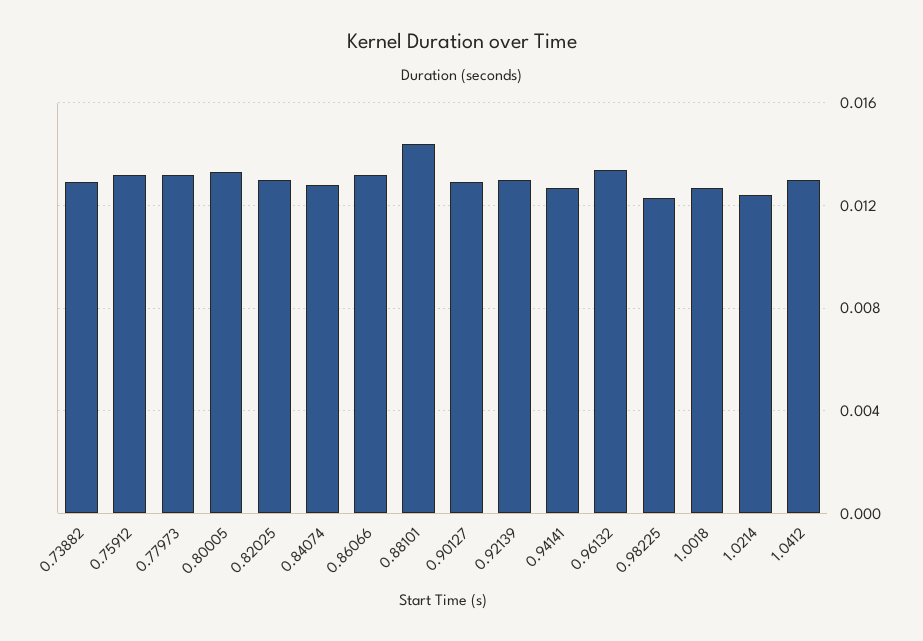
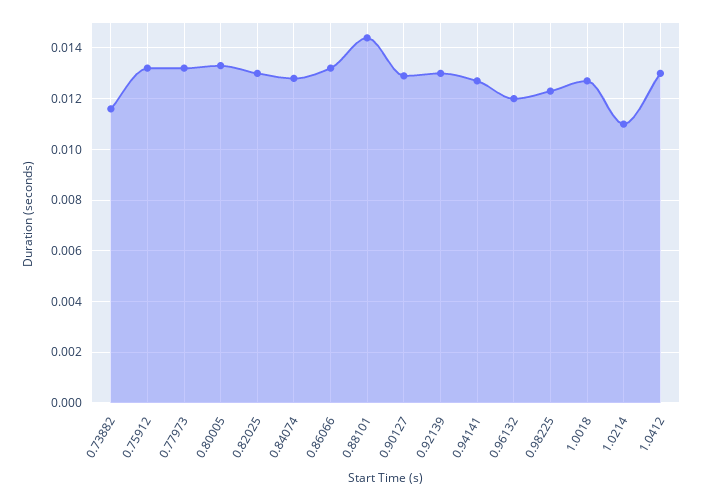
0.73882: 0.013 -> 0.0115
0.96132: 0.0135 -> 0.012
1.0214: 0.0125 -> 0.011

